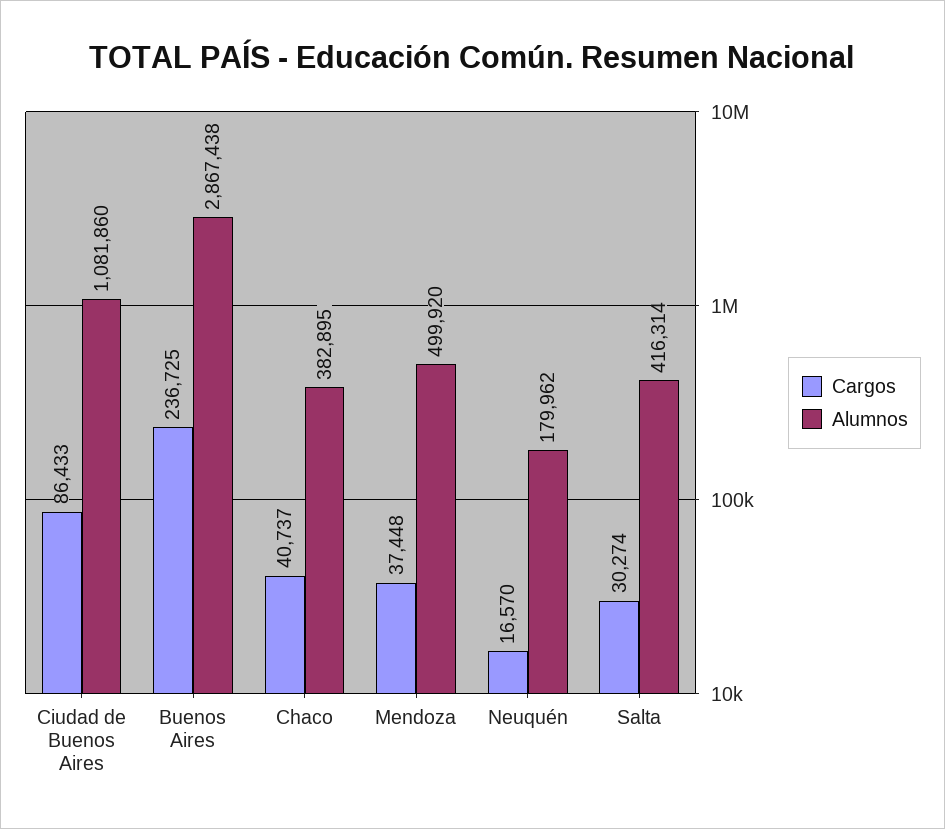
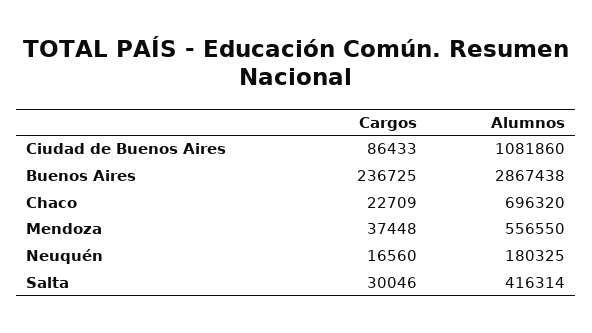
Cargos, Chaco: 40737 -> 22709
Alumnos, Chaco: 382895 -> 696320
Alumnos, Mendoza: 499920 -> 556550
Cargos, Neuquén: 16570 -> 16560
Alumnos, Neuquén: 179962 -> 180325
Cargos, Salta: 30274 -> 30046

